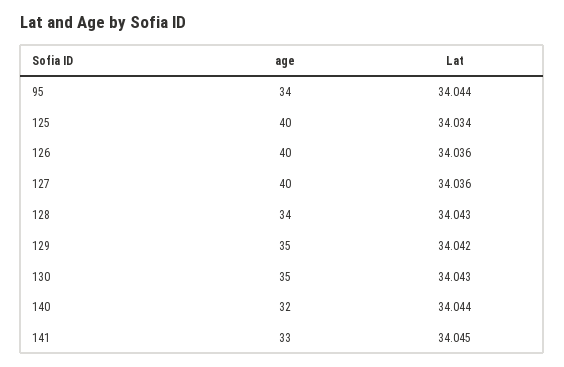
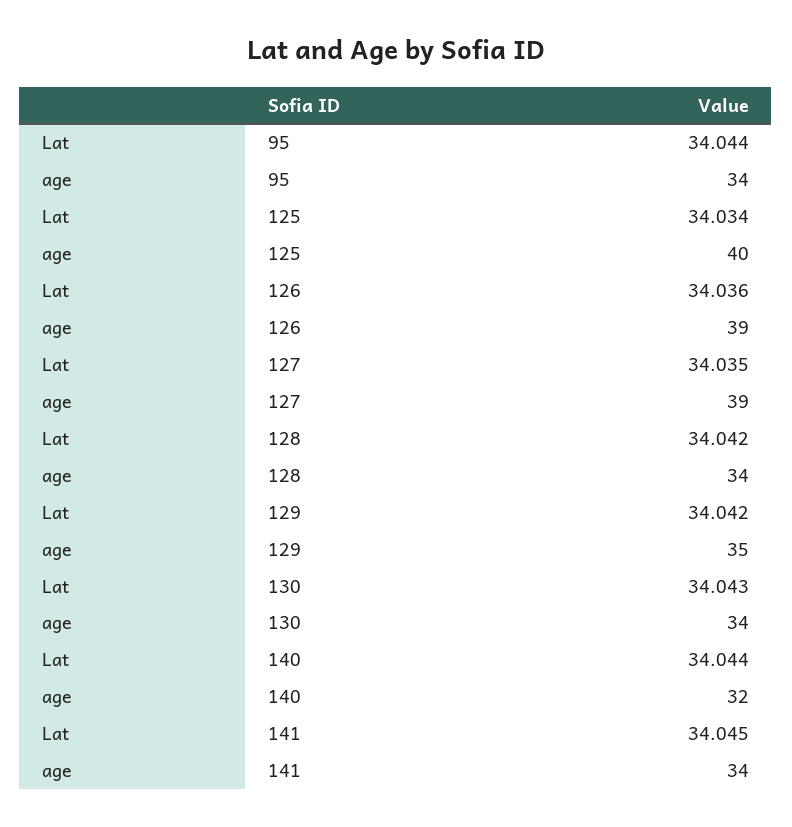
age, 126: 40 -> 39
age, 127: 40 -> 39
Lat, 127: 34.036 -> 34.035
Lat, 128: 34.043 -> 34.042
age, 130: 35 -> 34
age, 141: 33 -> 34

